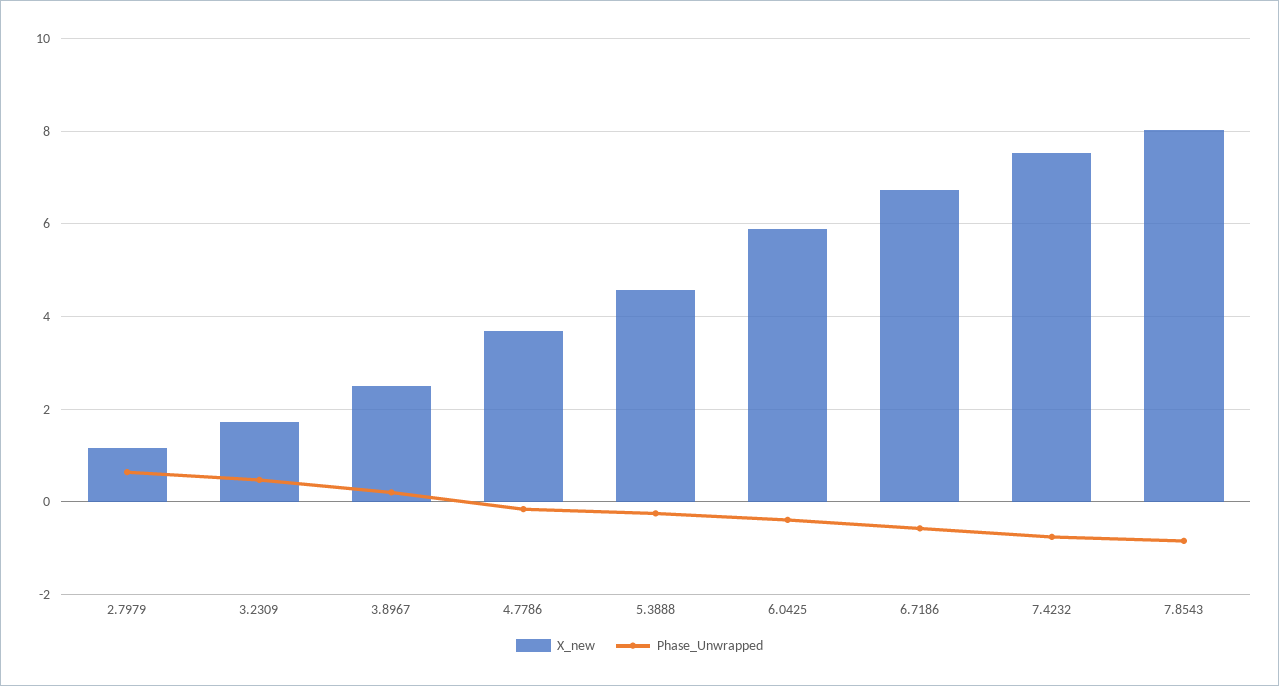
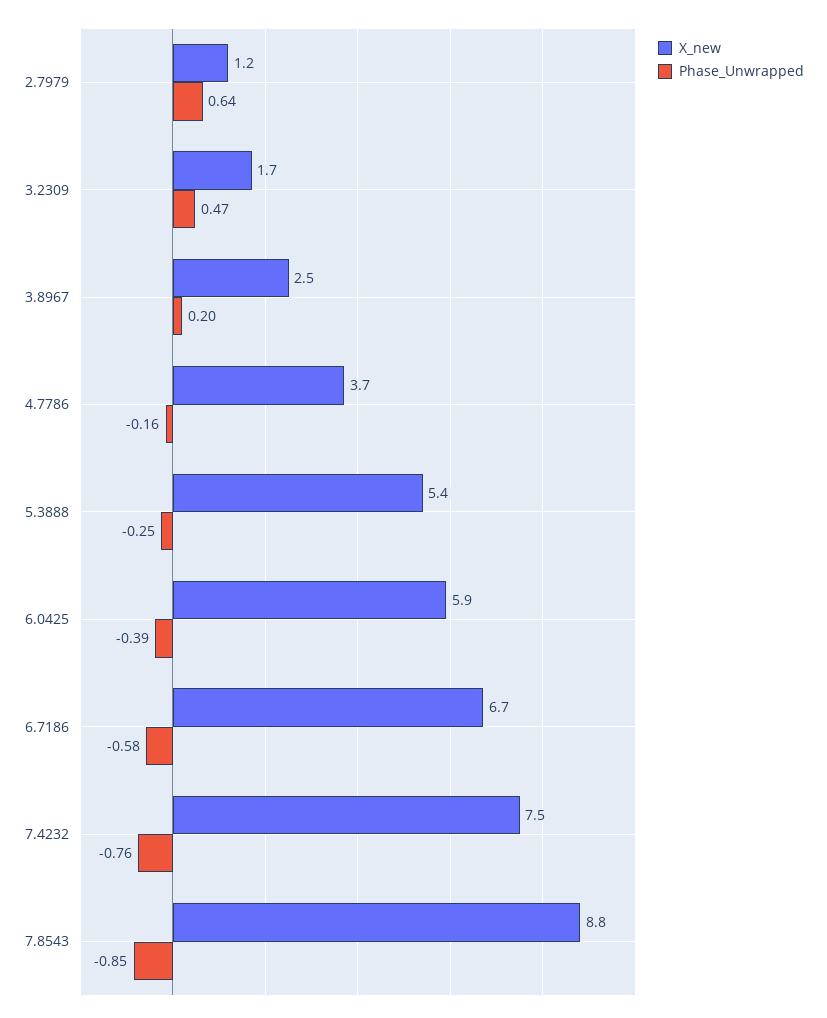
X_new, 5.3888: 4.6 -> 5.4
X_new, 7.8543: 8 -> 8.8

